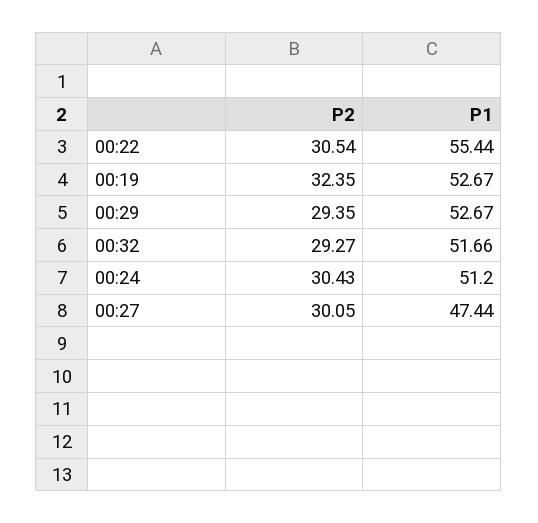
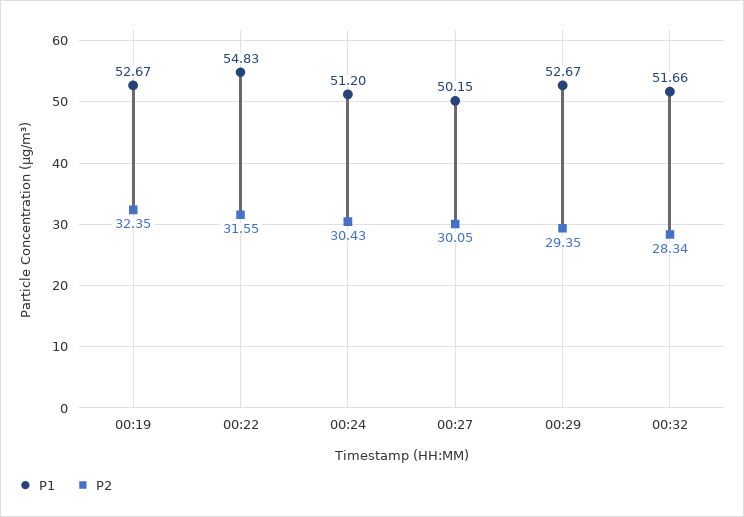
P2, 00:22: 30.54 -> 31.55
P1, 00:22: 55.44 -> 54.83
P2, 00:32: 29.27 -> 28.34
P1, 00:27: 47.44 -> 50.15

